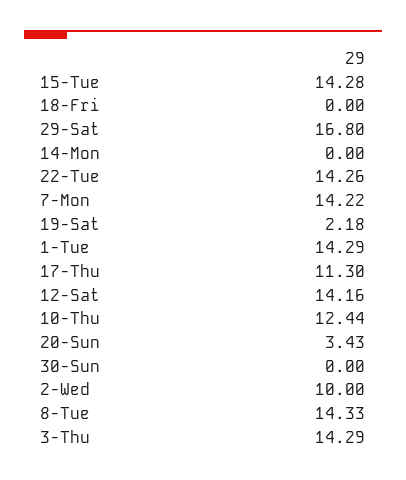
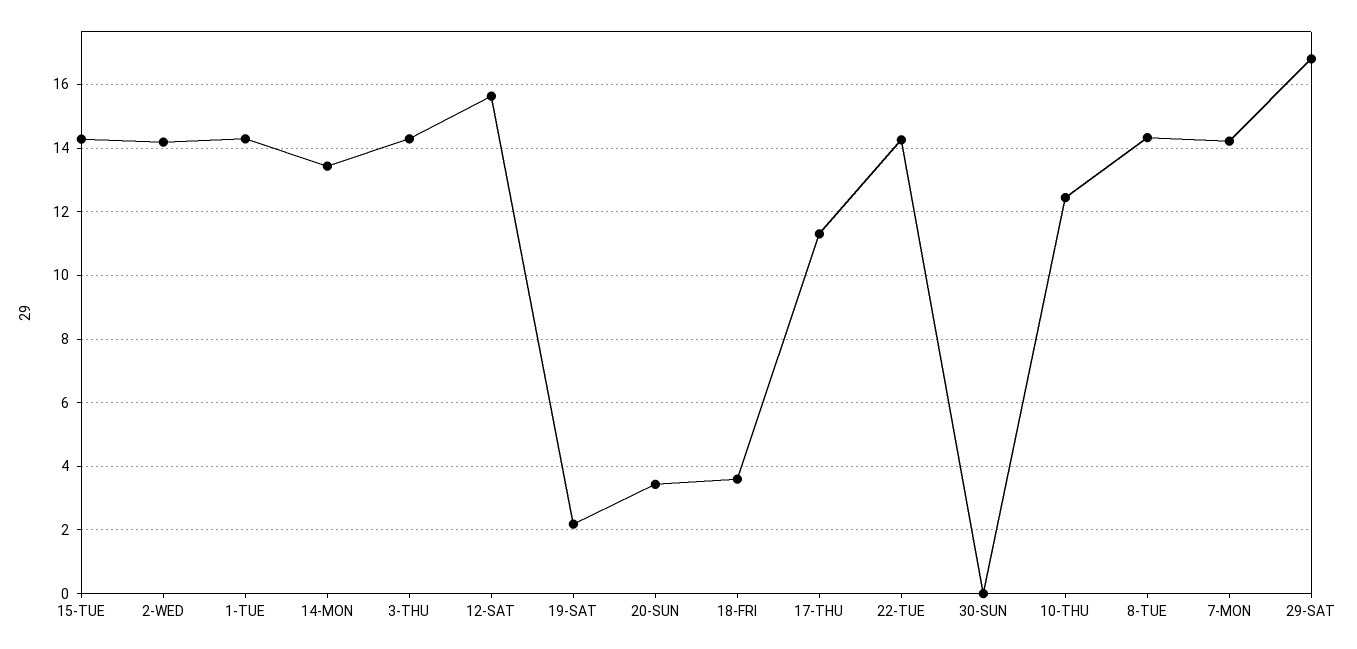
18-Fri: 0 -> 3.6
14-Mon: 0 -> 13.4
12-Sat: 14.16 -> 15.6
2-Wed: 10 -> 14.2

